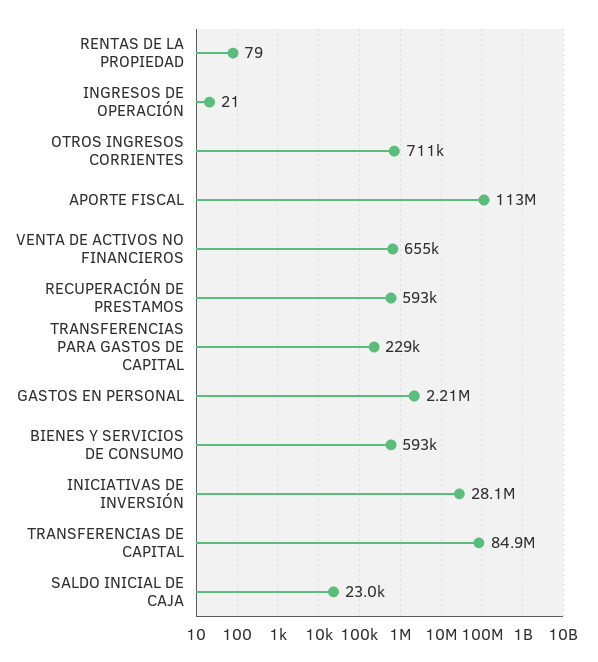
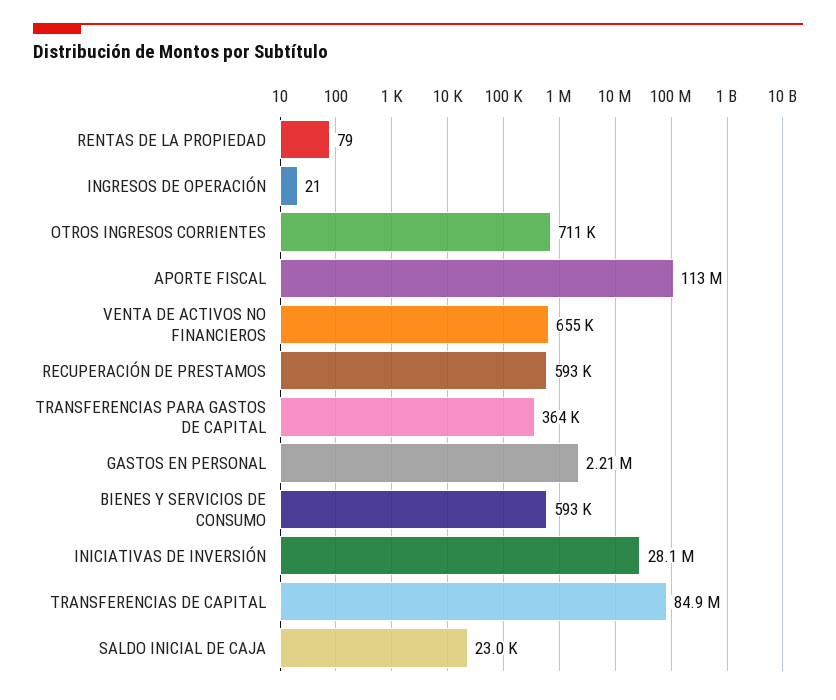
TRANSFERENCIAS PARA GASTOS DE CAPITAL: 229000 -> 364000

